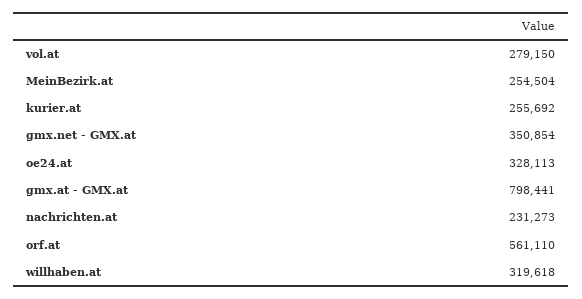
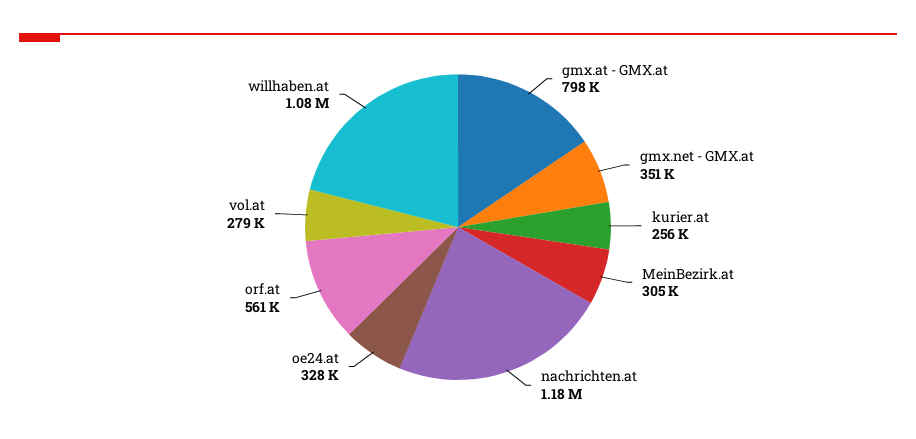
MeinBezirk.at: 254504 -> 305000
nachrichten.at: 231273 -> 1180000
willhaben.at: 319618 -> 1080000

